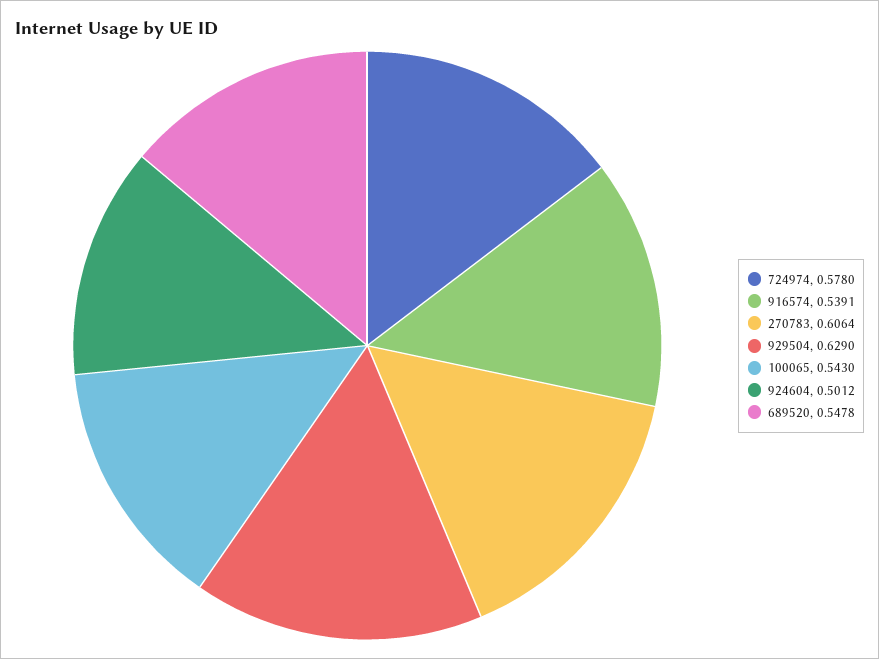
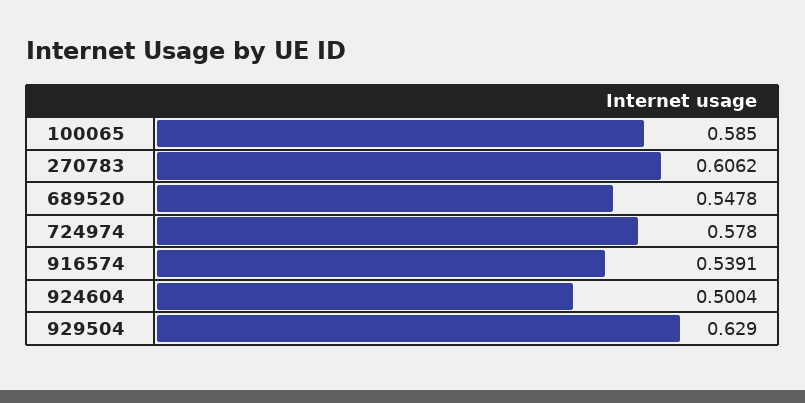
270783: 0.6064 -> 0.6062
100065: 0.543 -> 0.585
924604: 0.5012 -> 0.5004

